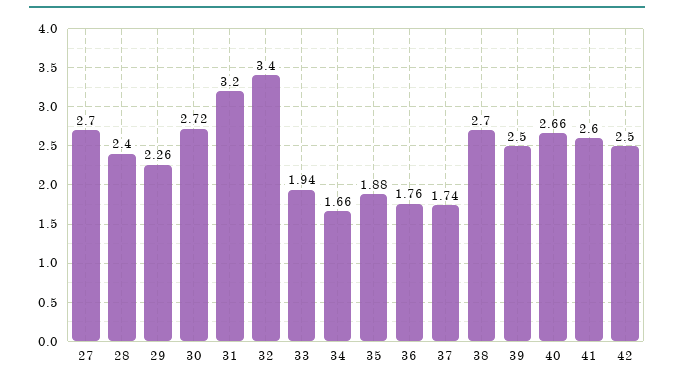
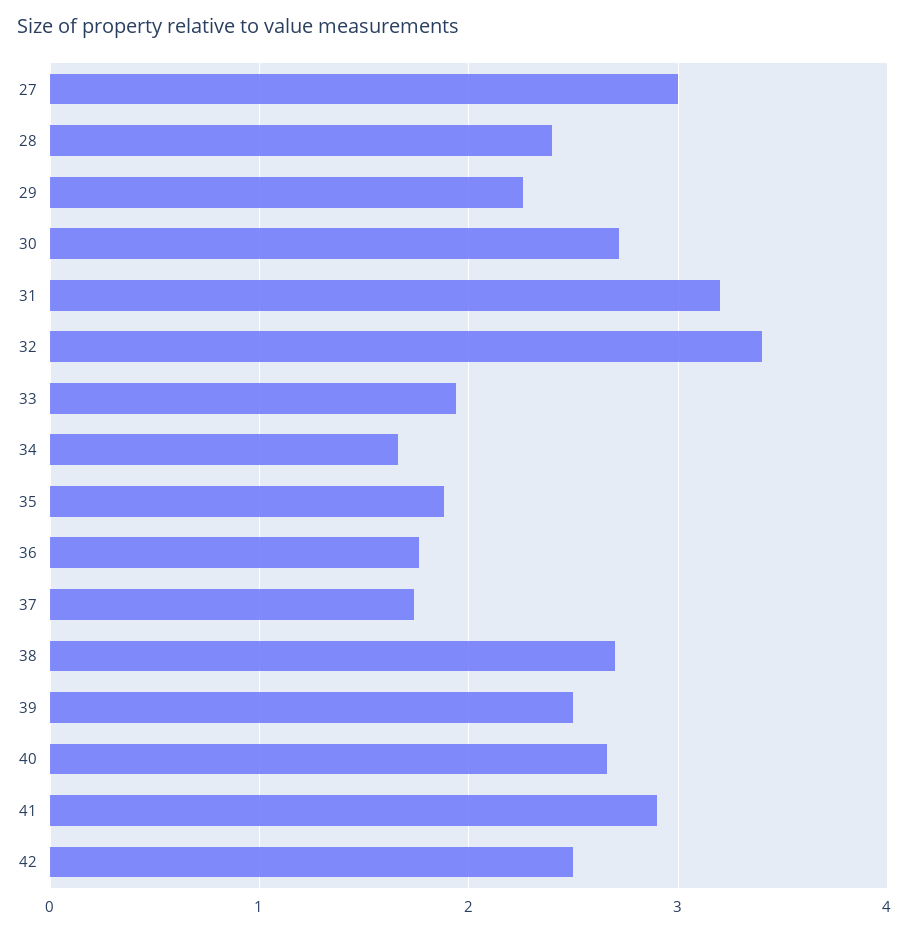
27: 2.7 -> 3
41: 2.6 -> 2.9

